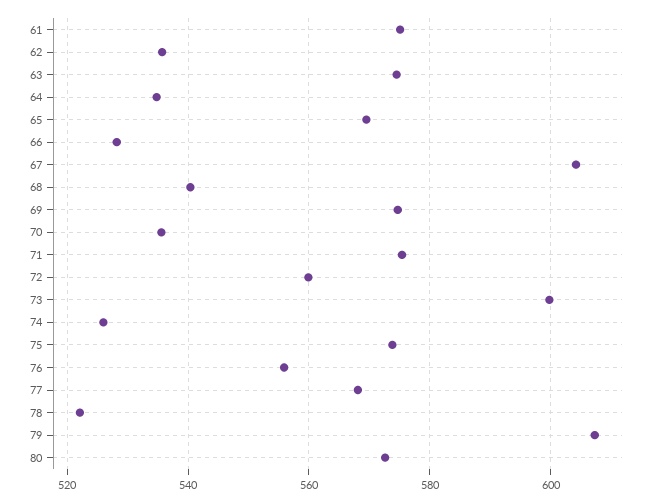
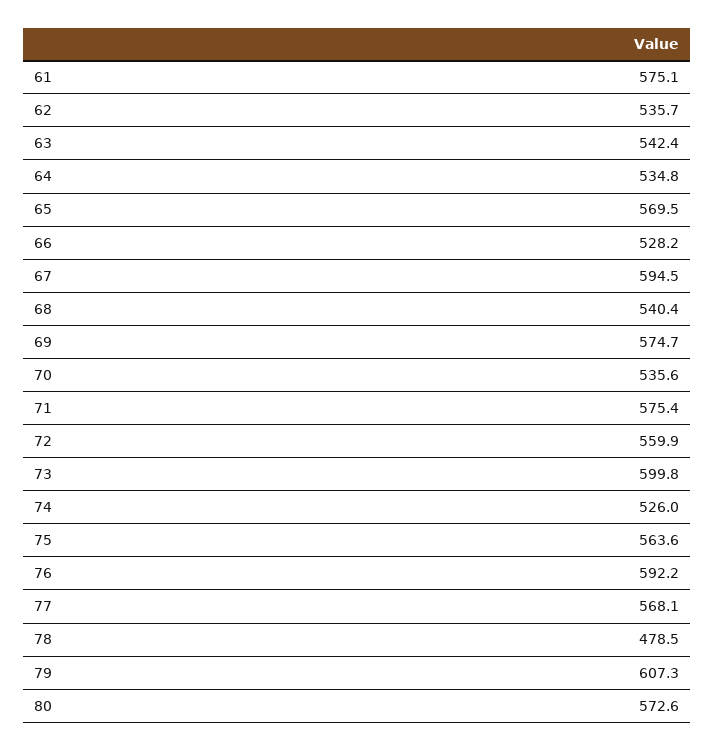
63: 574 -> 542.4
67: 604 -> 594.5
75: 574 -> 563.6
76: 556 -> 592.2
78: 522 -> 478.5

